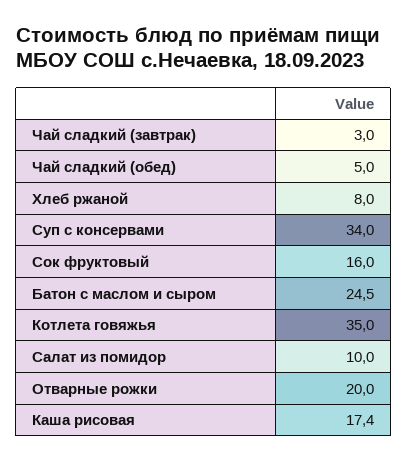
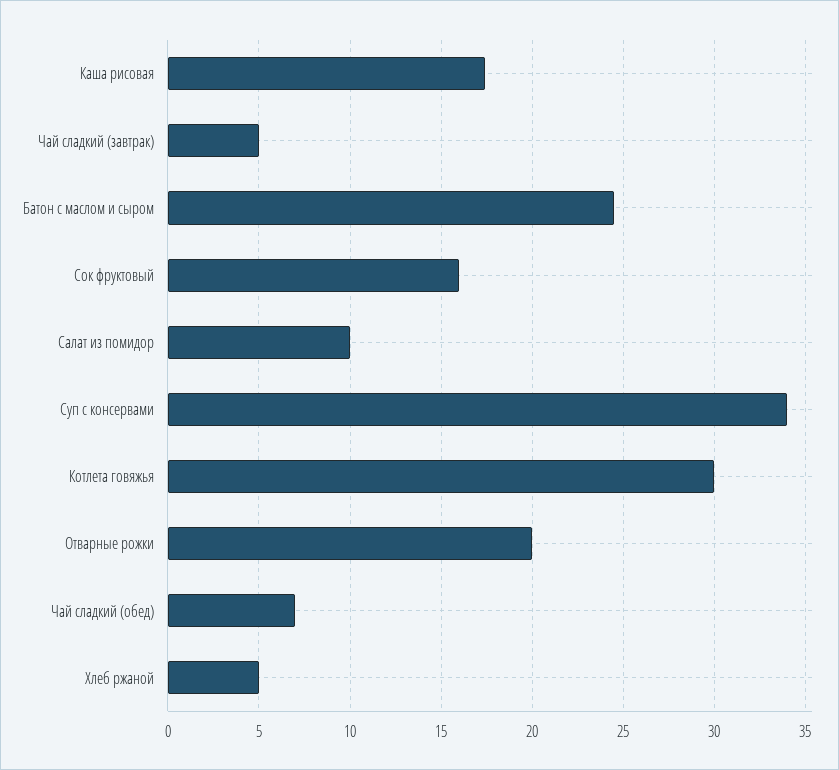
Чай сладкий (завтрак): 3 -> 5
Чай сладкий (обед): 5 -> 7
Хлеб ржаной: 8 -> 5
Котлета говяжья: 35 -> 30

